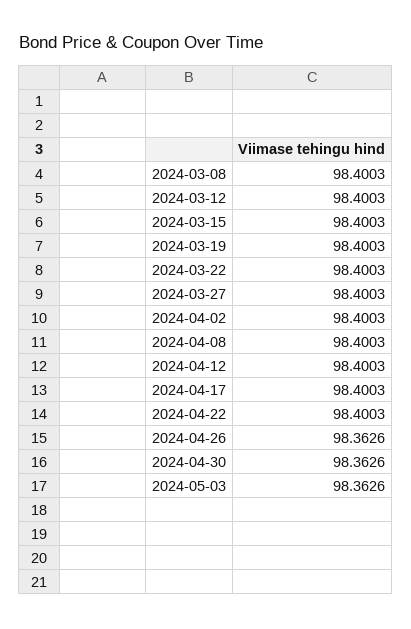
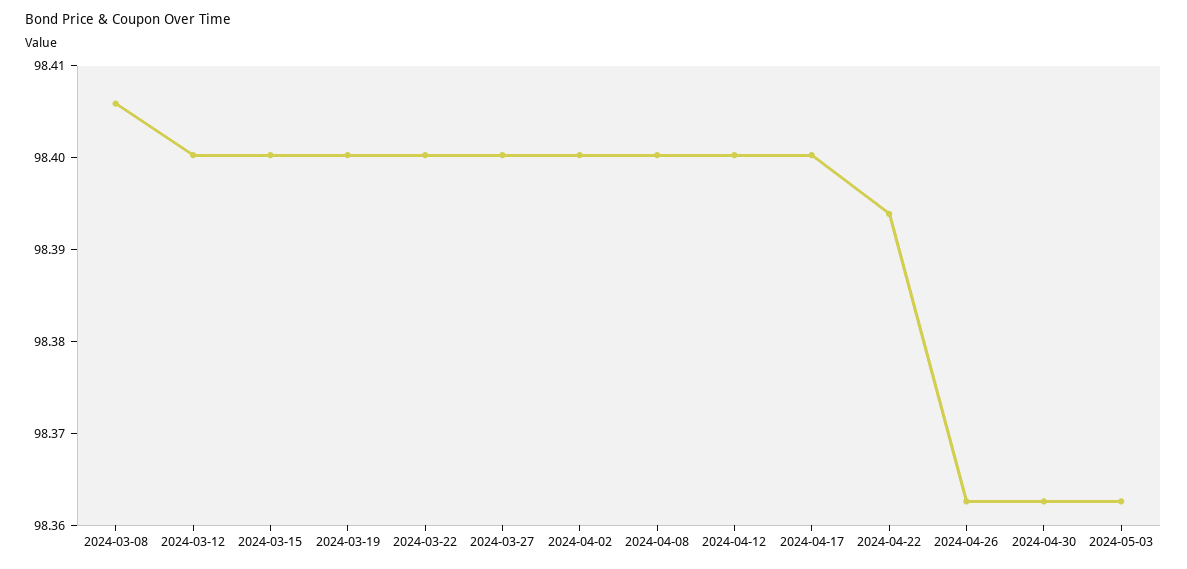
2024-03-08: 98.4003 -> 98.406
2024-04-22: 98.4003 -> 98.394

